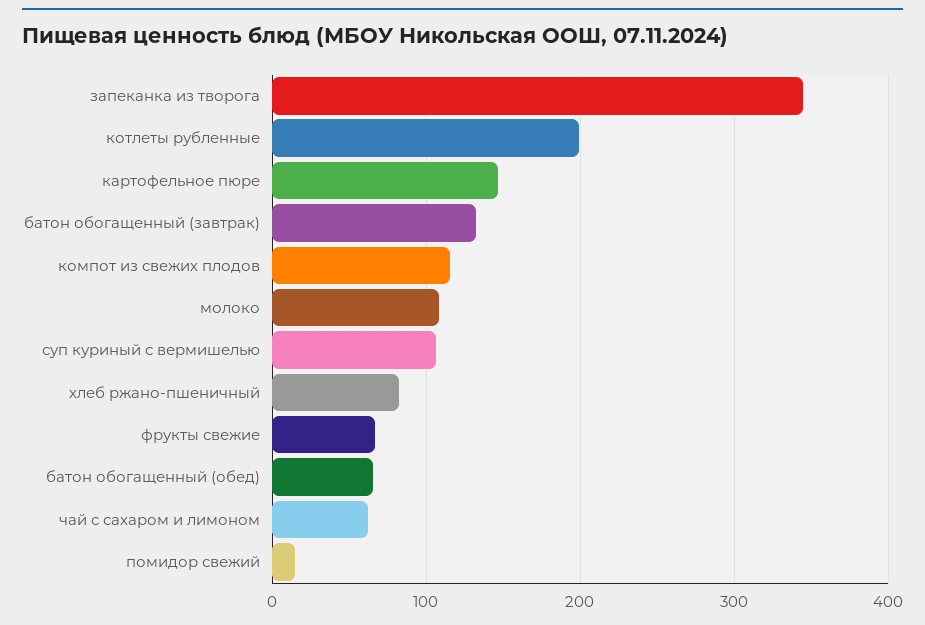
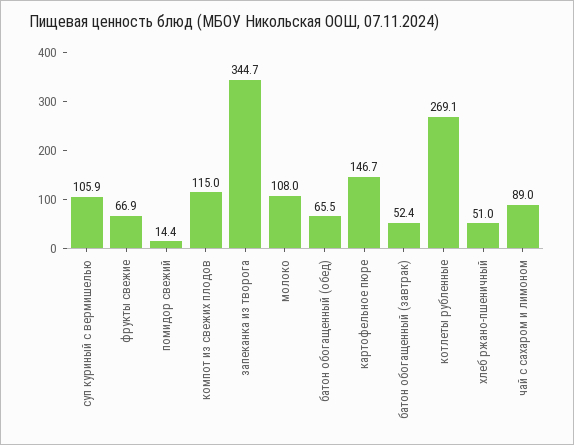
котлеты рубленные: 200 -> 269.1
батон обогащенный (завтрак): 130 -> 52.4
хлеб ржано-пшеничный: 80 -> 51
чай с сахаром и лимоном: 60 -> 89

